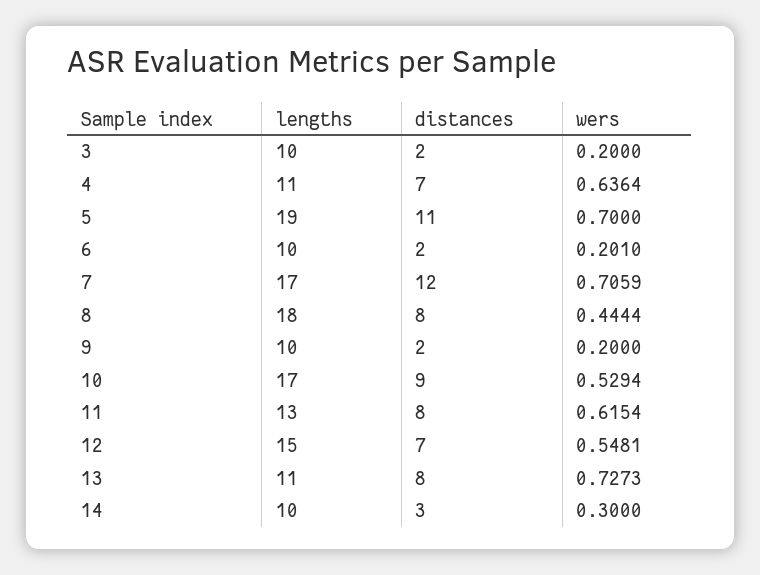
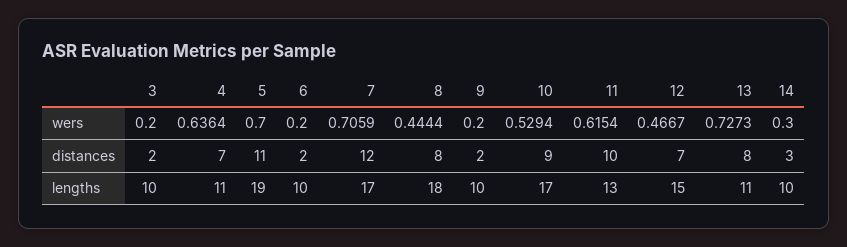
wers, 6: 0.201 -> 0.2
distances, 11: 8 -> 10
wers, 12: 0.5481 -> 0.4667

